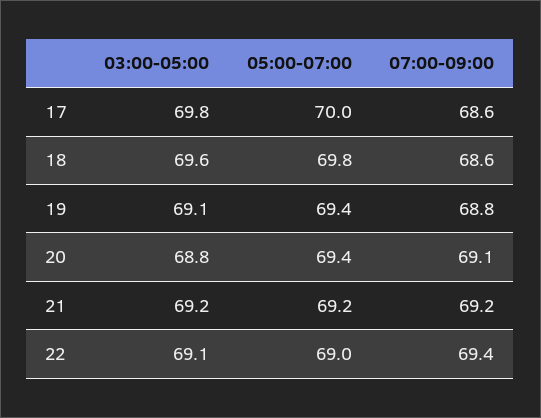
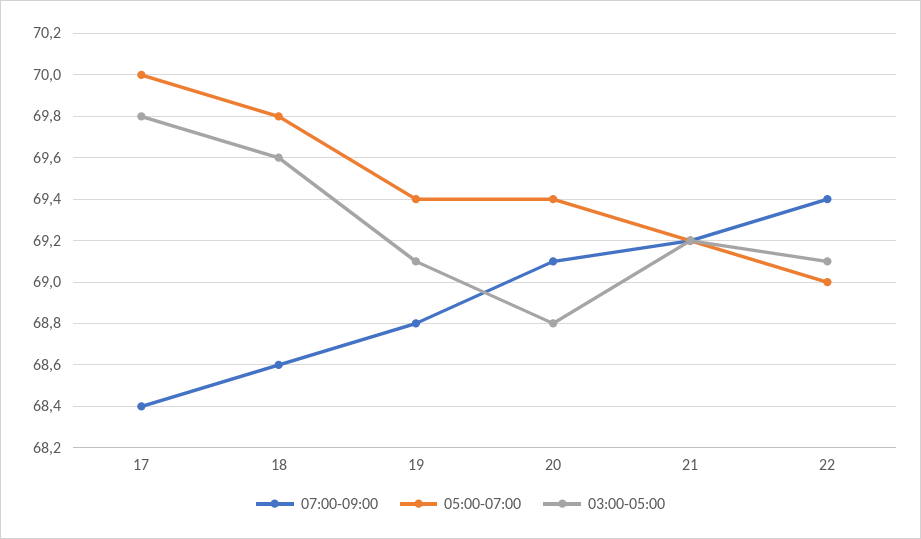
07:00-09:00, 17: 68.6 -> 68.4

